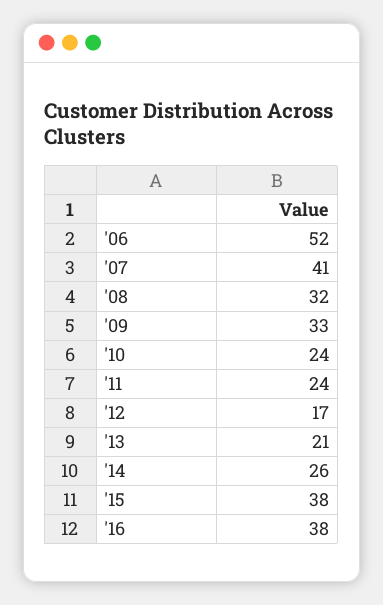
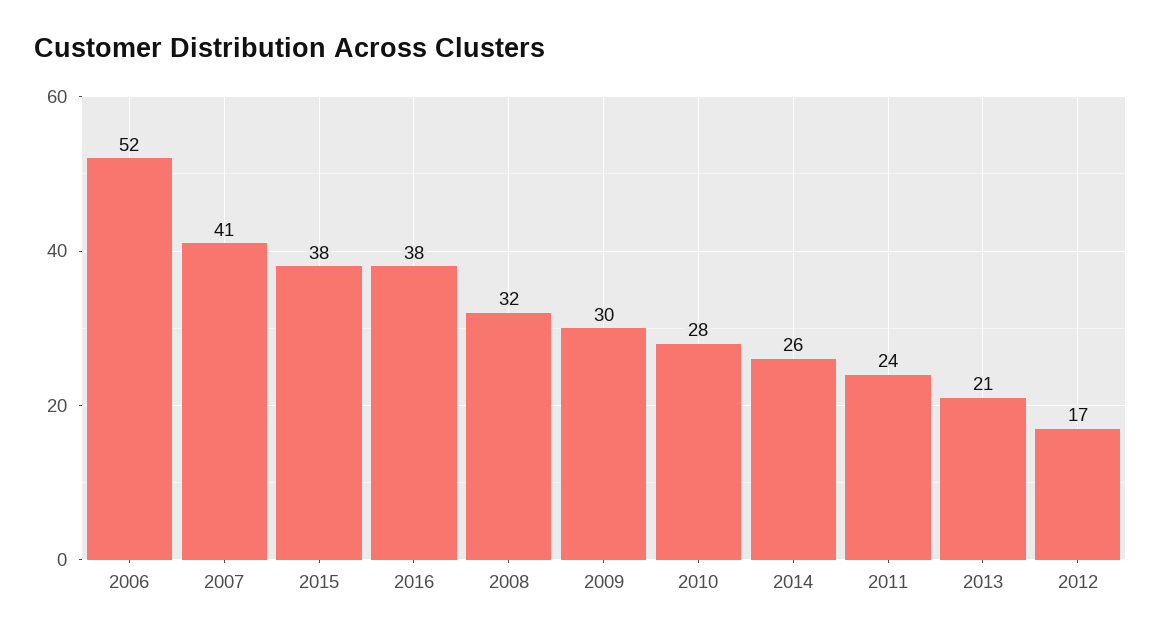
'09: 33 -> 30
'10: 24 -> 28

